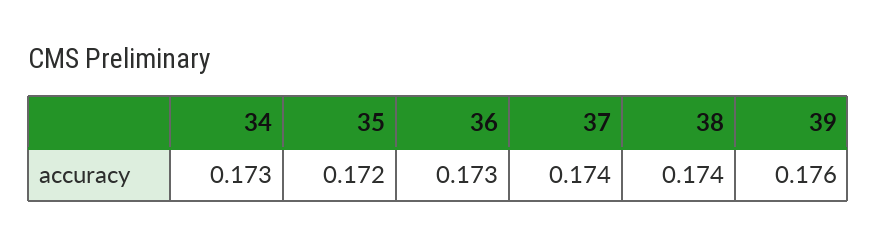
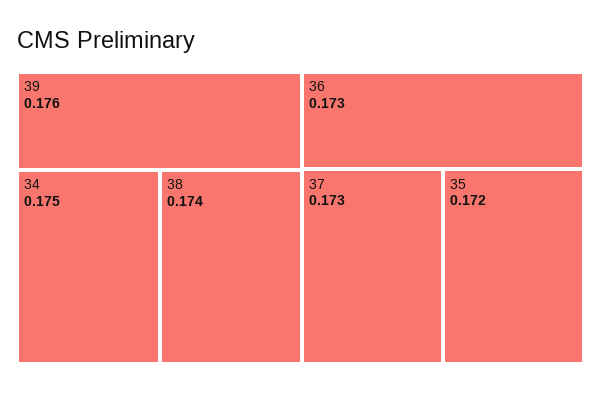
34: 0.173 -> 0.175
37: 0.174 -> 0.173

